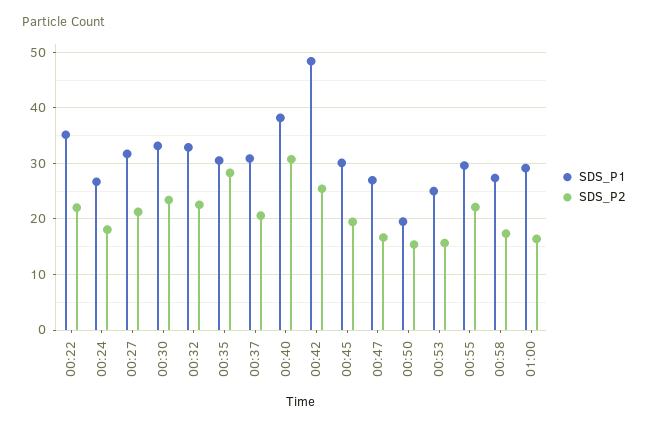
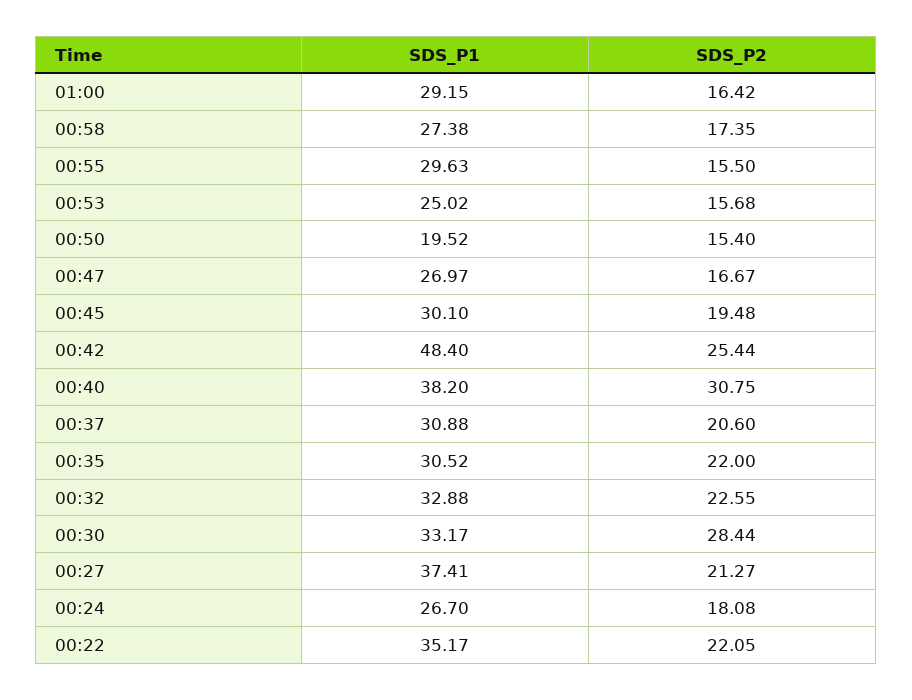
SDS_P1, 00:27: 32 -> 37.41
SDS_P2, 00:30: 24 -> 28.44
SDS_P2, 00:35: 28 -> 22
SDS_P2, 00:55: 22 -> 15.5

